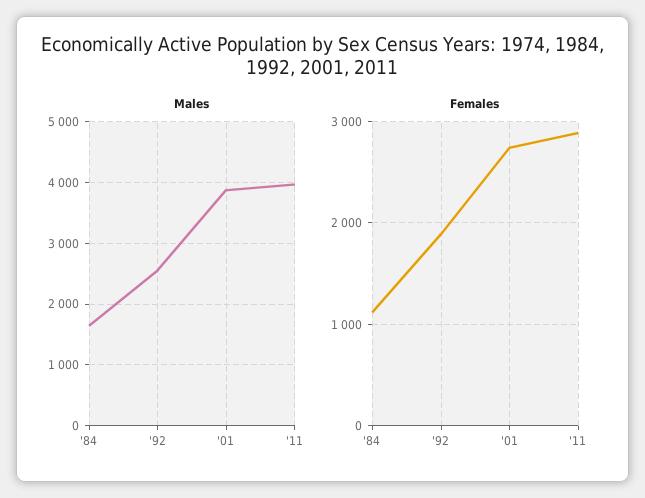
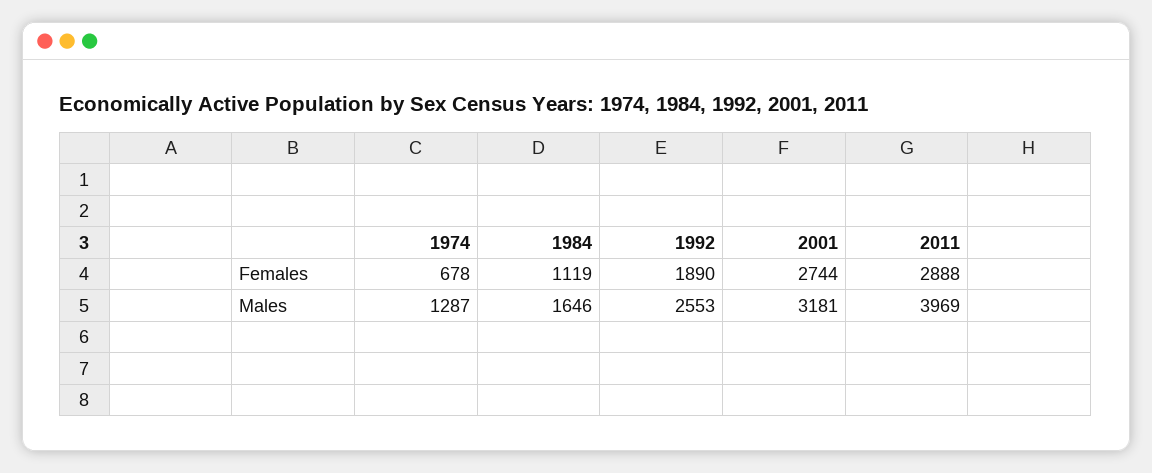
Males, '01: 3900 -> 3181
Females, 1974: none -> 678
Males, 1974: none -> 1287

